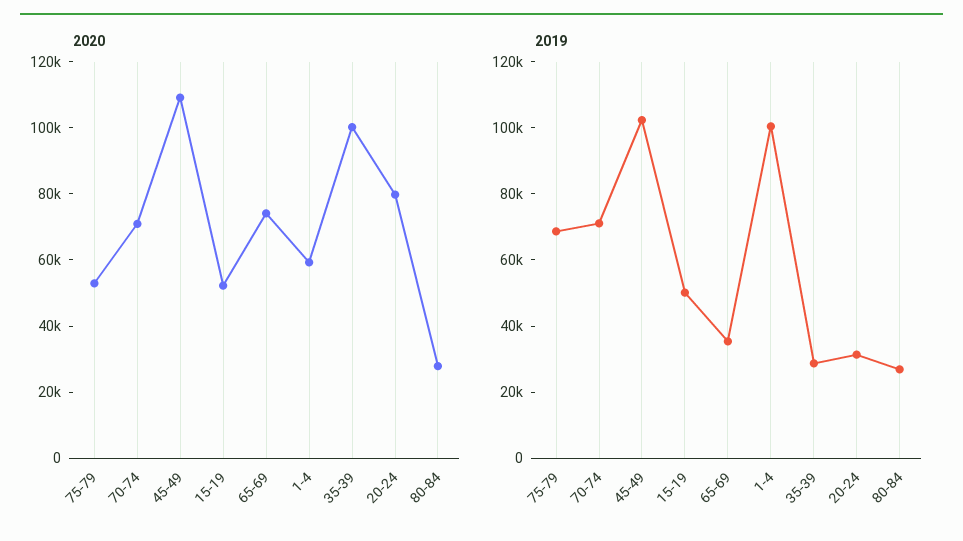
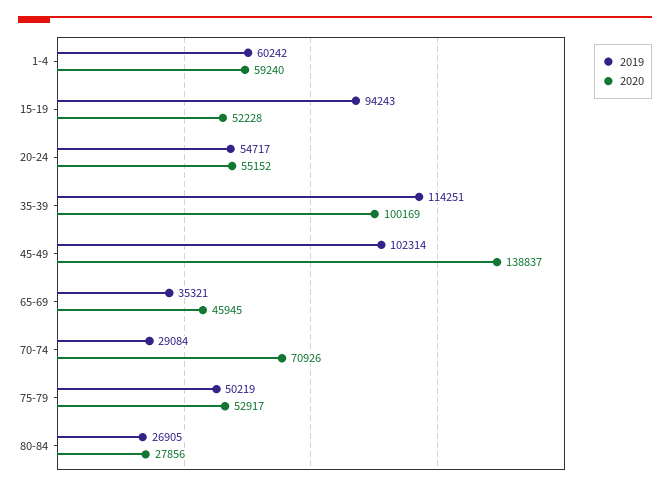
2020, 45-49: 110000 -> 138837
2020, 65-69: 75000 -> 45945
2020, 20-24: 80000 -> 55152
2019, 75-79: 70000 -> 50219
2019, 70-74: 70000 -> 29084
2019, 15-19: 50000 -> 94243
2019, 1-4: 100000 -> 60242
2019, 35-39: 30000 -> 114251
2019, 20-24: 30000 -> 54717

